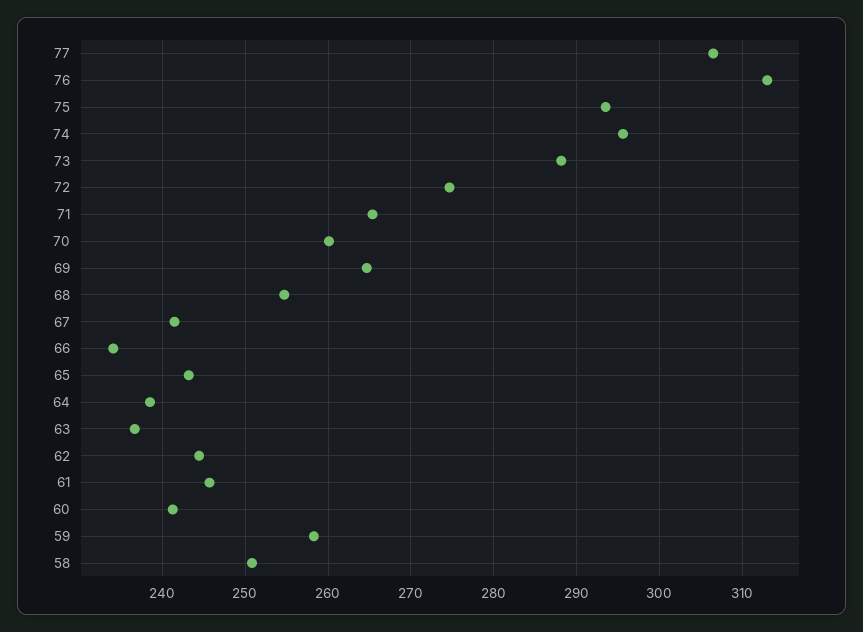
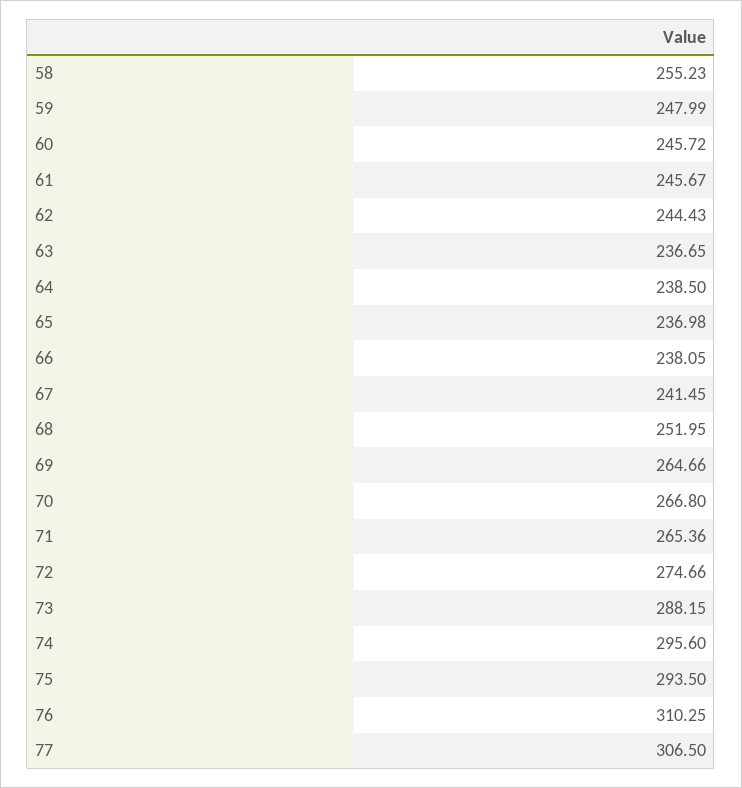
76: 313 -> 310.25
70: 260 -> 266.8
68: 255 -> 251.95
66: 234 -> 238.05
65: 243 -> 236.98
60: 241 -> 245.72
59: 258 -> 247.99
58: 251 -> 255.23

